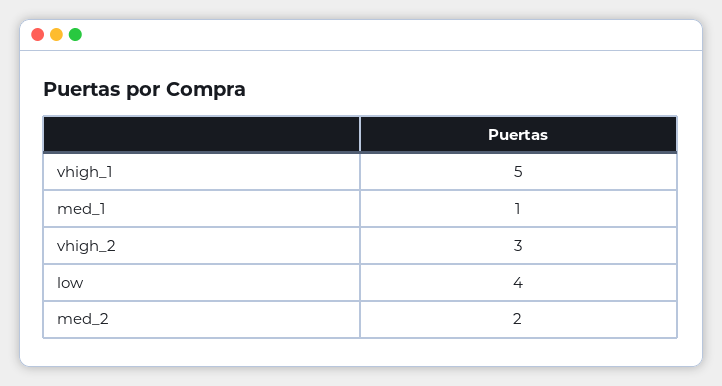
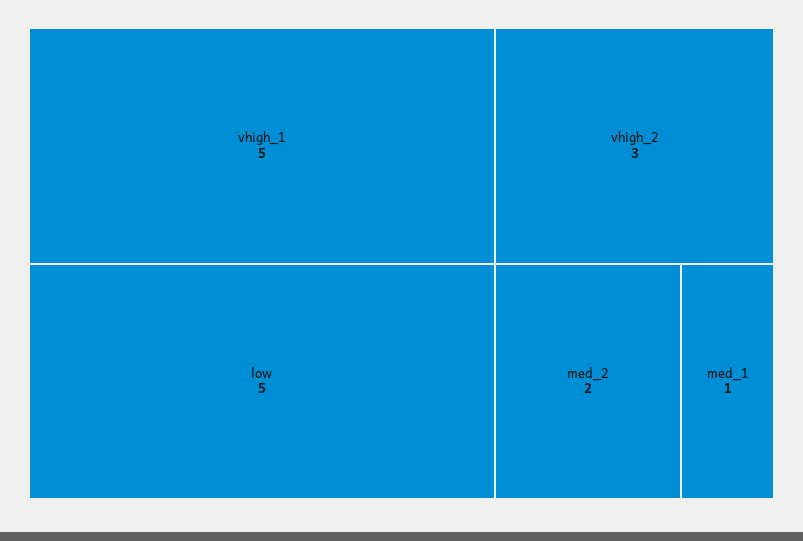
low: 4 -> 5

